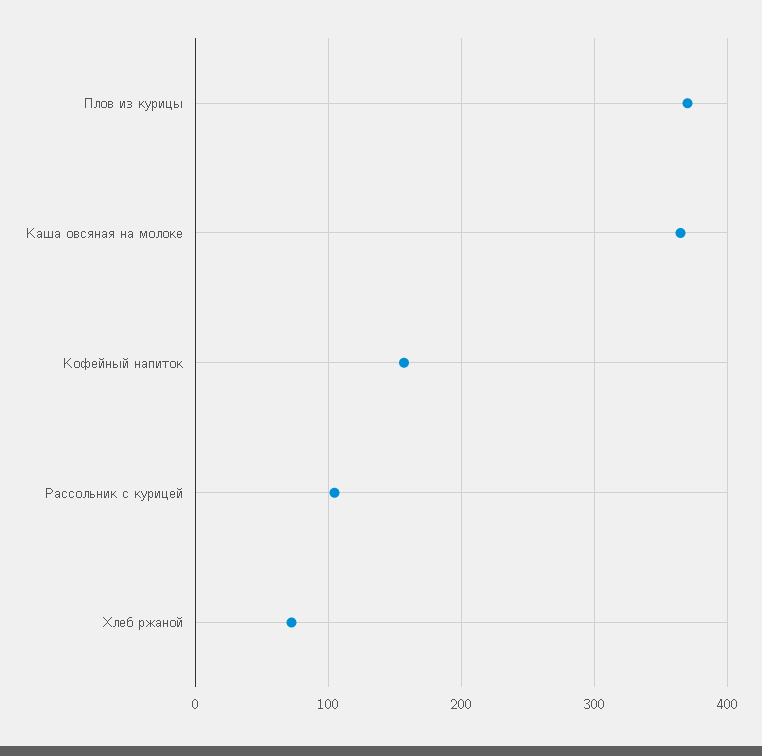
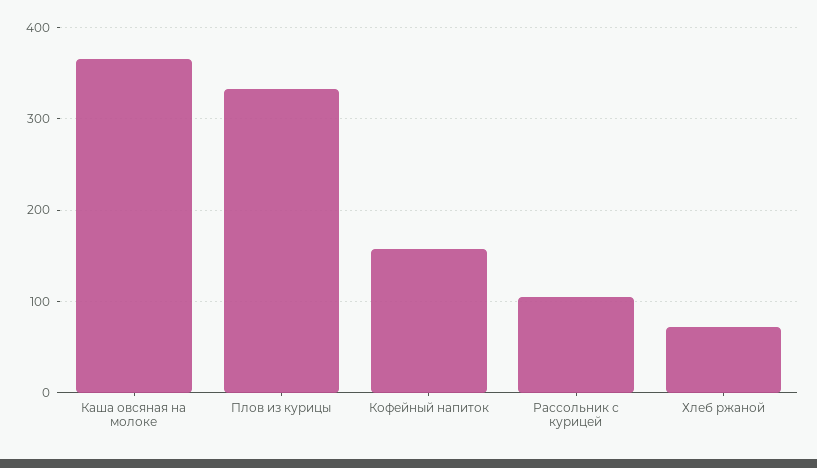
Плов из курицы: 370 -> 330

